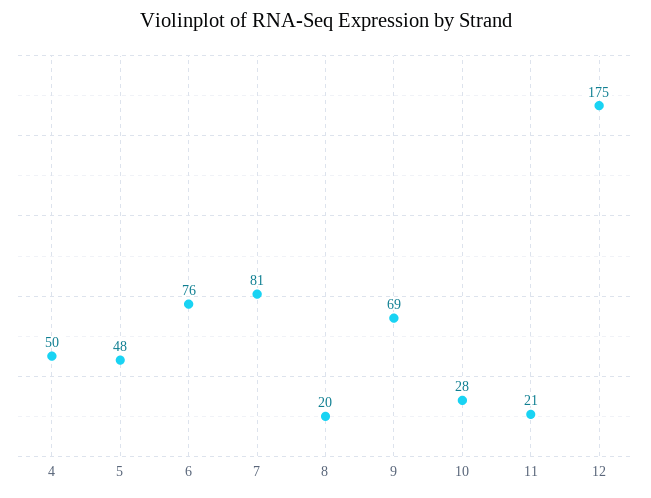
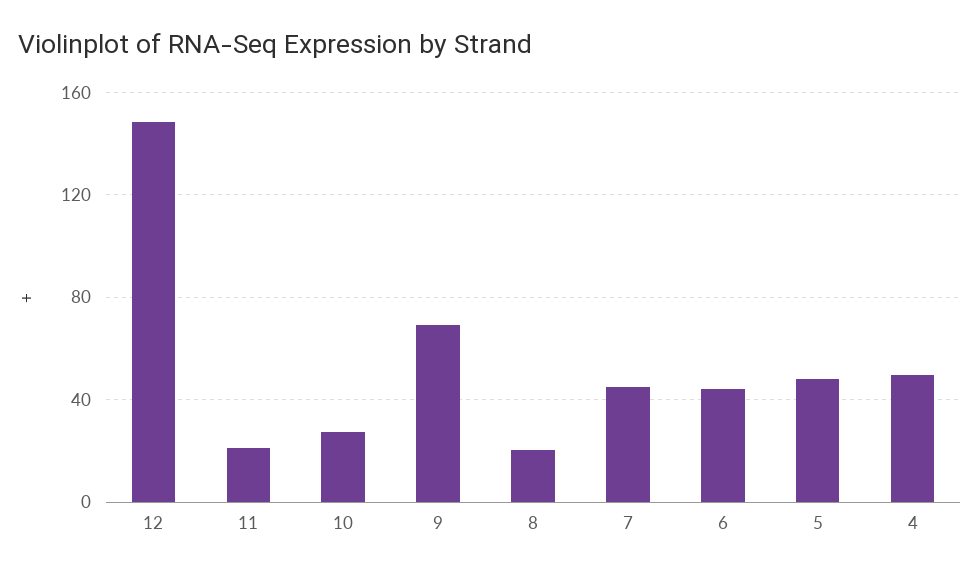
6: 76 -> 45
7: 81 -> 45
12: 175 -> 150

